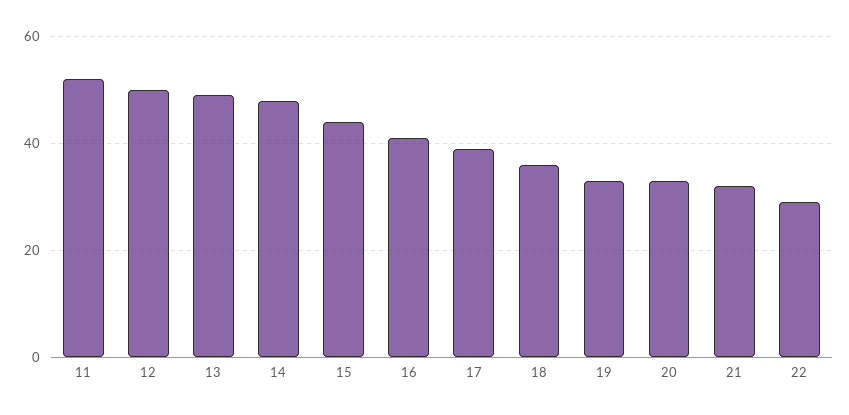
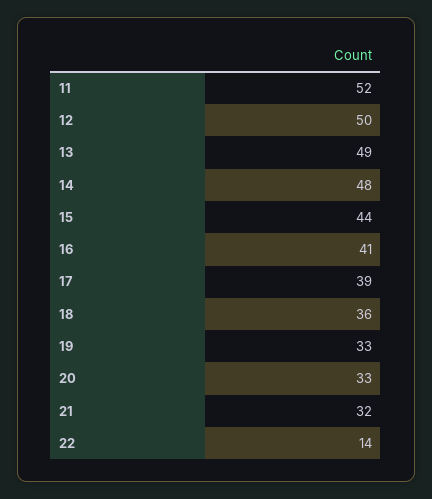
22: 30 -> 14

